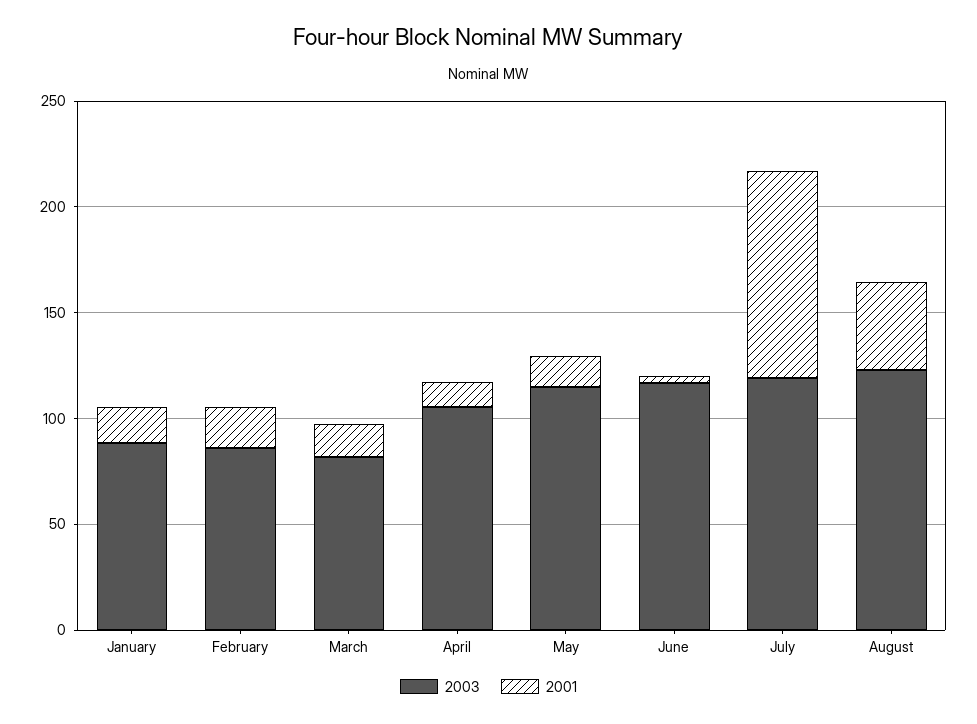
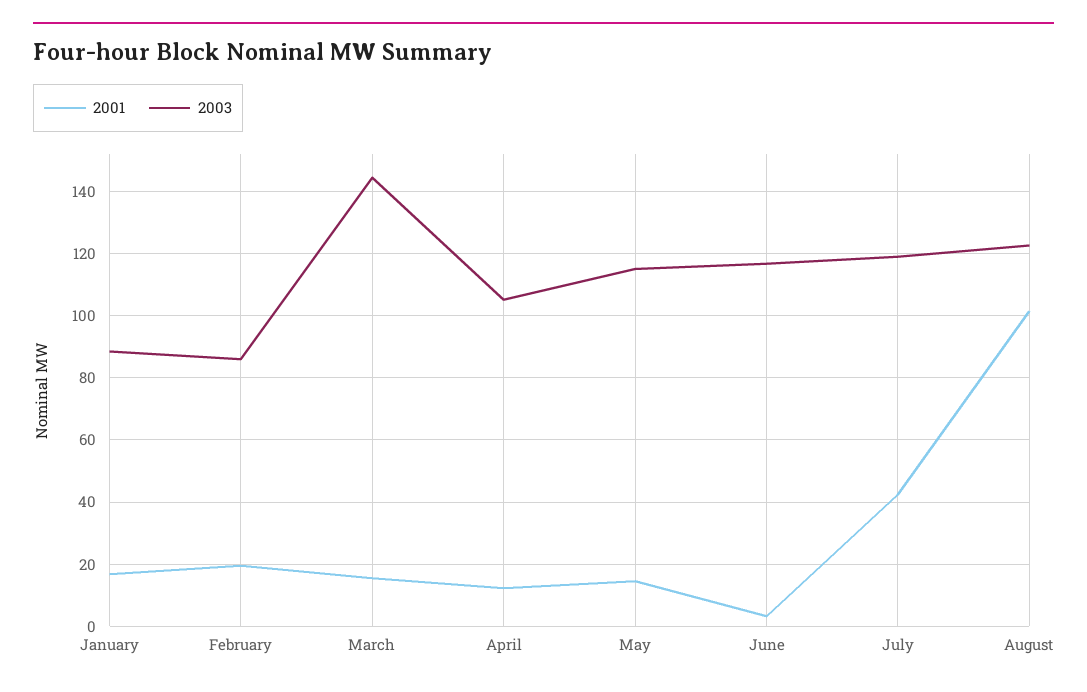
2003, March: 80 -> 144
2001, July: 100 -> 42
2001, August: 40 -> 102

